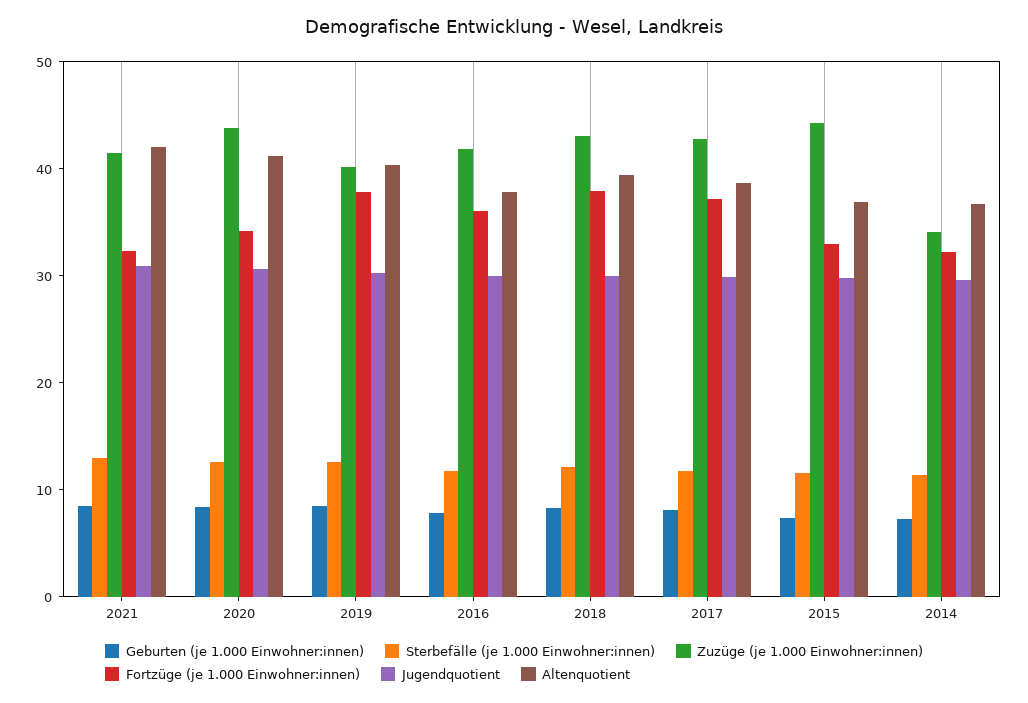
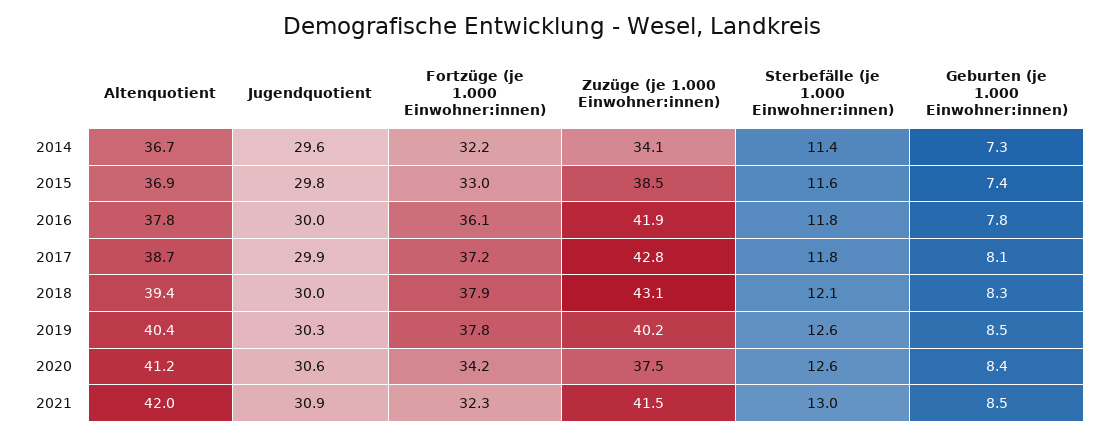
Zuzüge (je 1.000 Einwohner:innen), 2020: 44 -> 37.5
Zuzüge (je 1.000 Einwohner:innen), 2015: 44 -> 38.5

